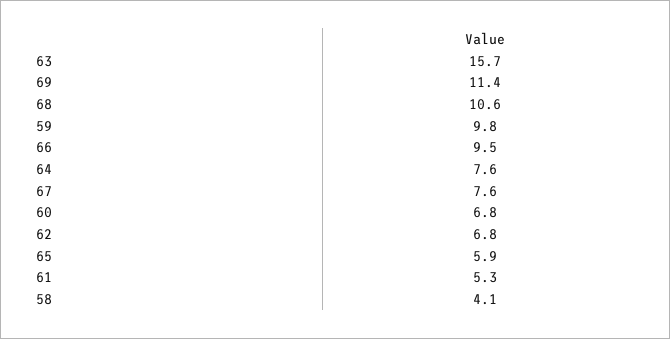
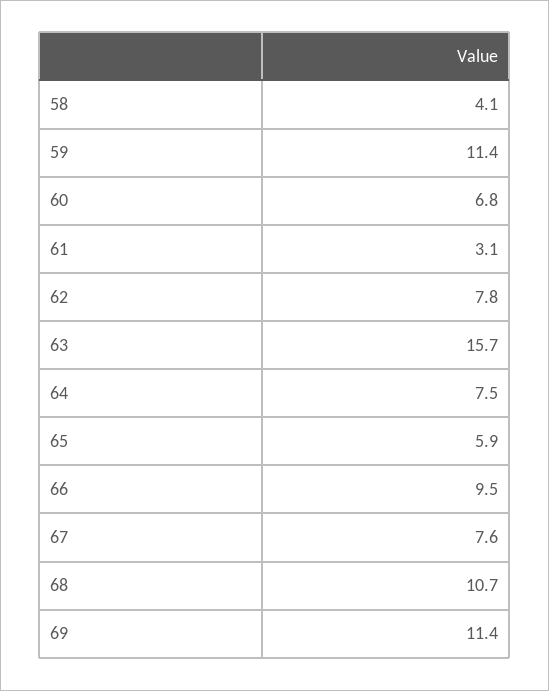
68: 10.6 -> 10.7
59: 9.8 -> 11.4
64: 7.6 -> 7.5
62: 6.8 -> 7.8
61: 5.3 -> 3.1

